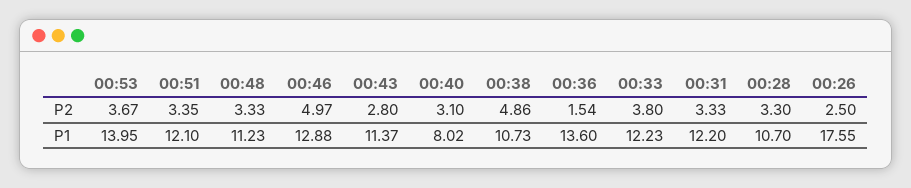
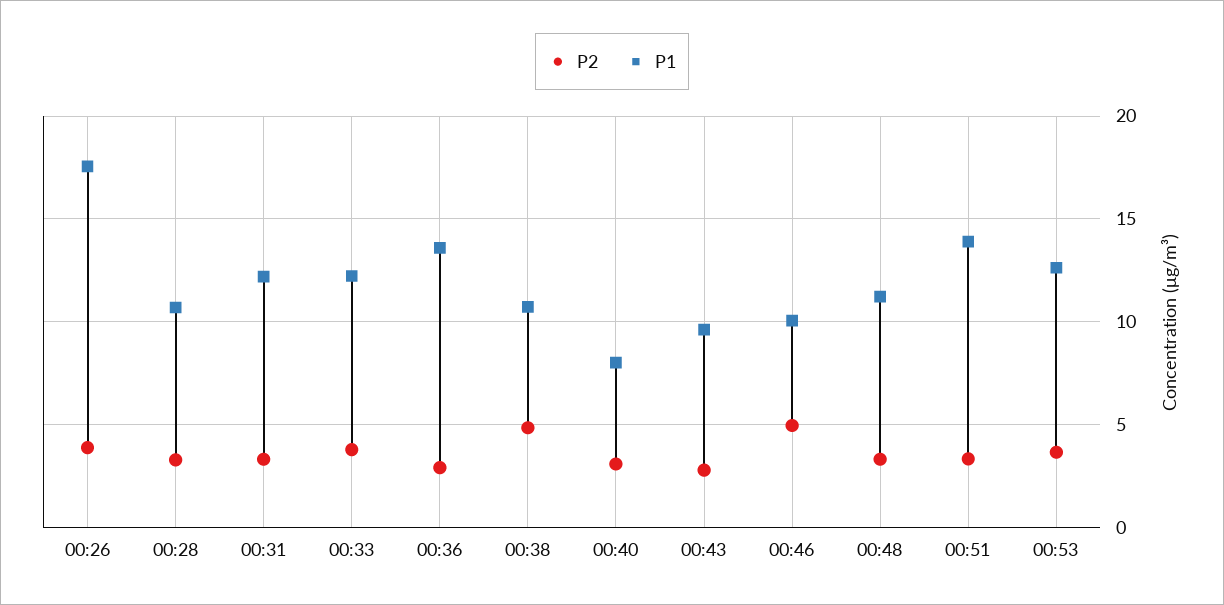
P2, 00:36: 1.54 -> 3
P2, 00:26: 2.5 -> 4
P1, 00:53: 13.95 -> 12.5
P1, 00:51: 12.1 -> 14
P1, 00:46: 12.88 -> 10
P1, 00:43: 11.37 -> 9.5

